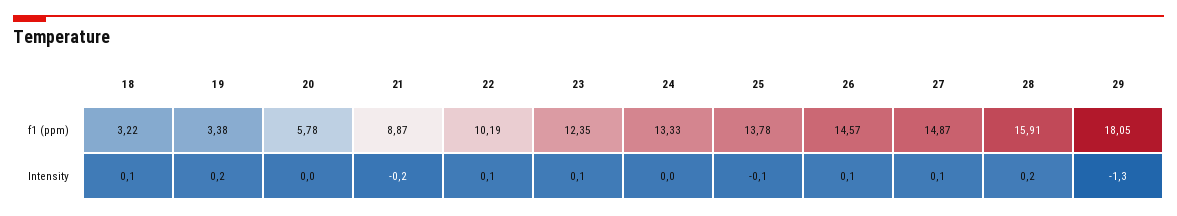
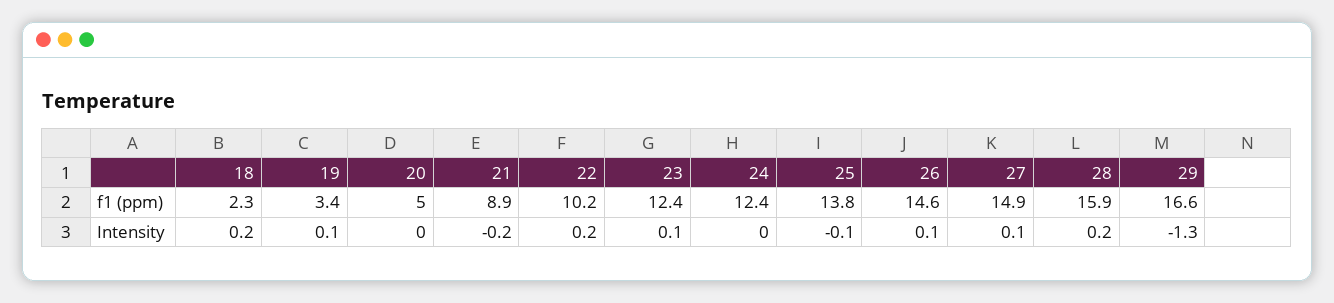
18, f1 (ppm): 3.22 -> 2.3
20, f1 (ppm): 5.78 -> 5
24, f1 (ppm): 13.33 -> 12.4
29, f1 (ppm): 18.05 -> 16.6
18, Intensity: 0.1 -> 0.2
19, Intensity: 0.2 -> 0.1
22, Intensity: 0.1 -> 0.2

